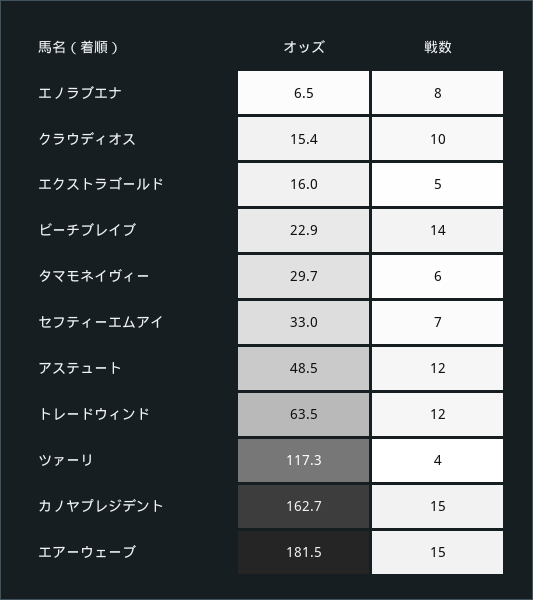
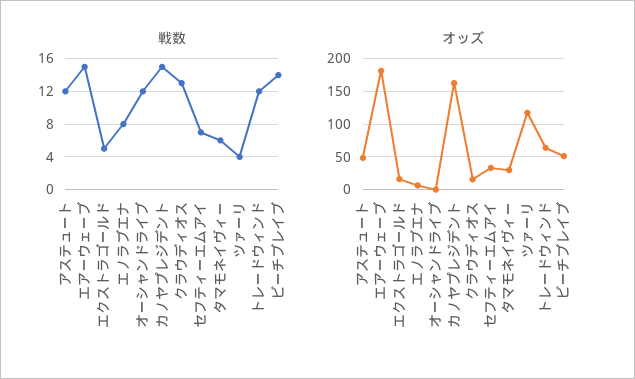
戦数, クラウディオス: 10 -> 13
オッズ, ビーチブレイブ: 22.9 -> 50
戦数, オーシャンドライブ: none -> 12
オッズ, オーシャンドライブ: none -> 0

